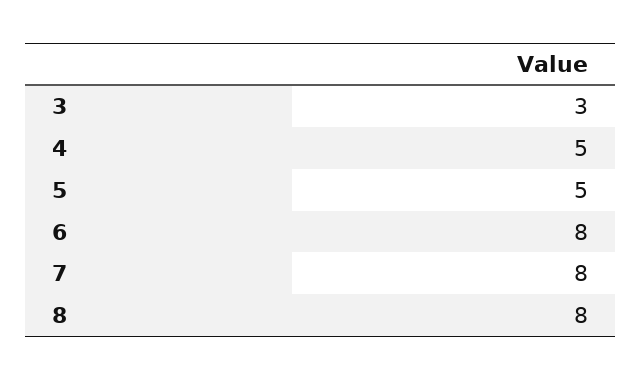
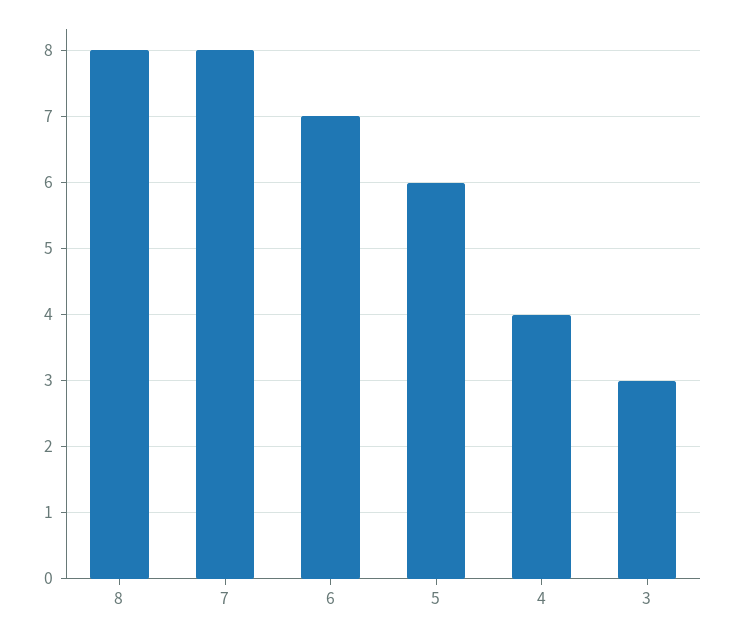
4: 5 -> 4
5: 5 -> 6
6: 8 -> 7

